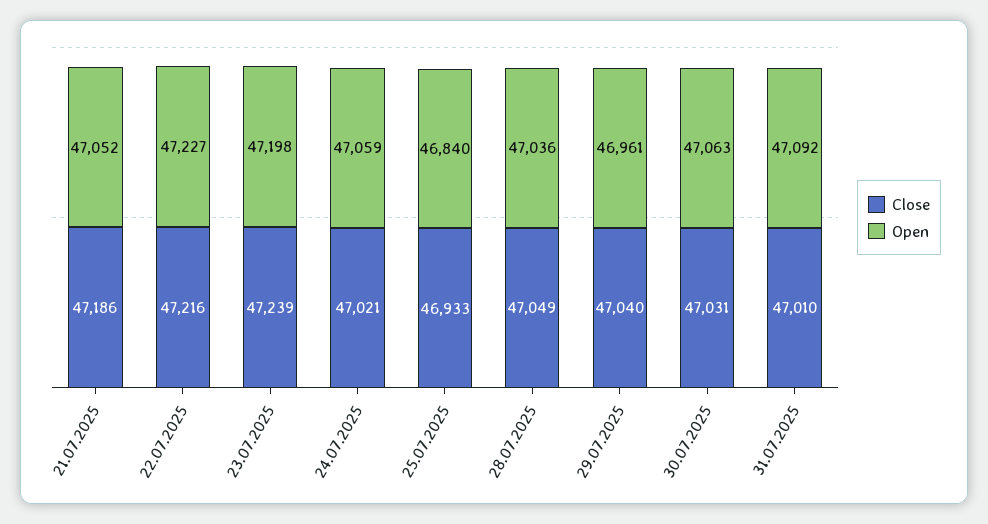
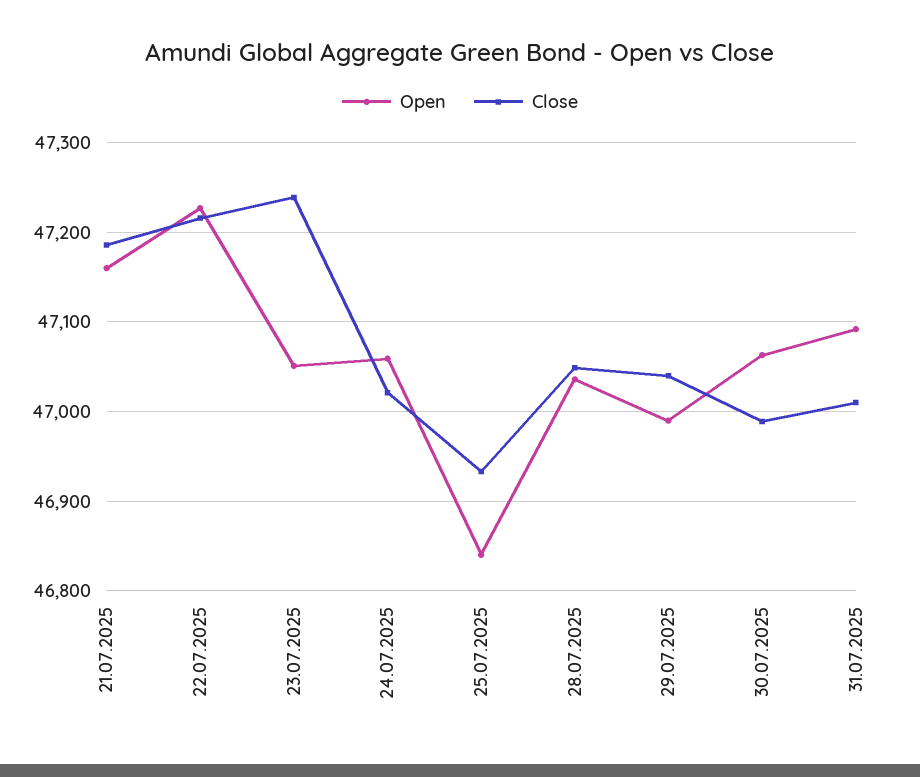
Open, 21.07.2025: 47052 -> 47160
Open, 23.07.2025: 47198 -> 47050
Open, 29.07.2025: 46961 -> 46990
Close, 30.07.2025: 47031 -> 46990

